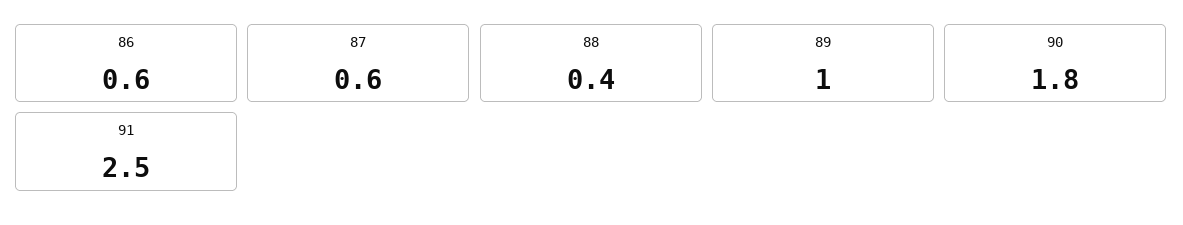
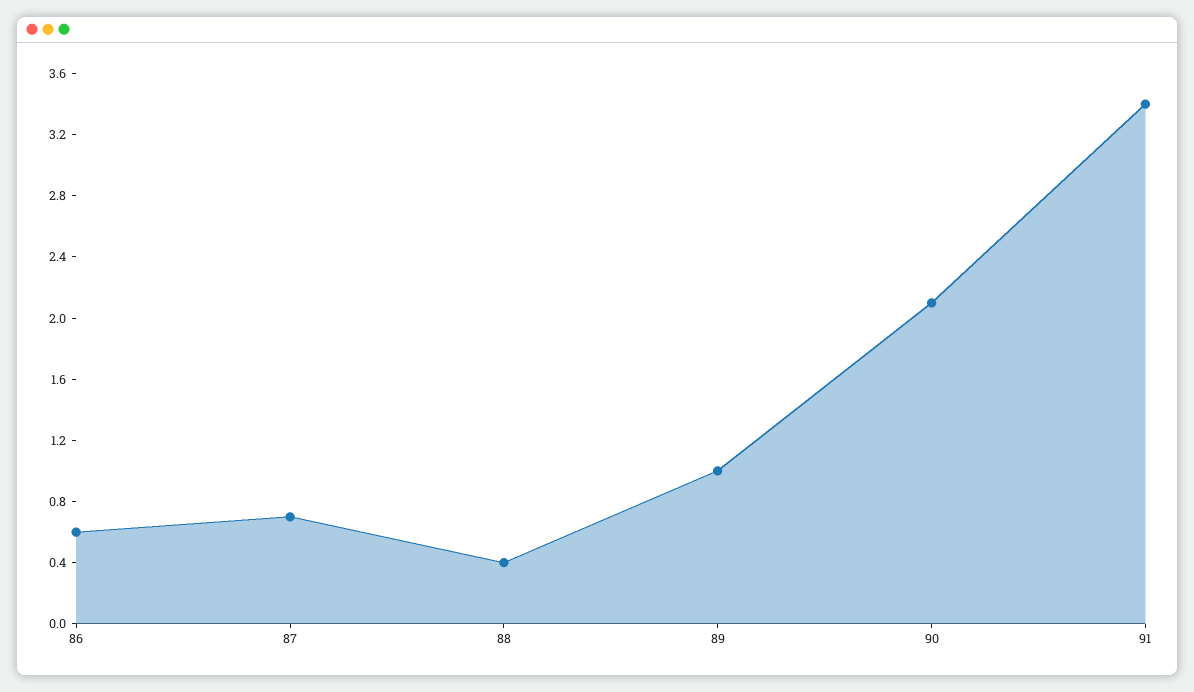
87: 0.6 -> 0.7
90: 1.8 -> 2.1
91: 2.5 -> 3.4

